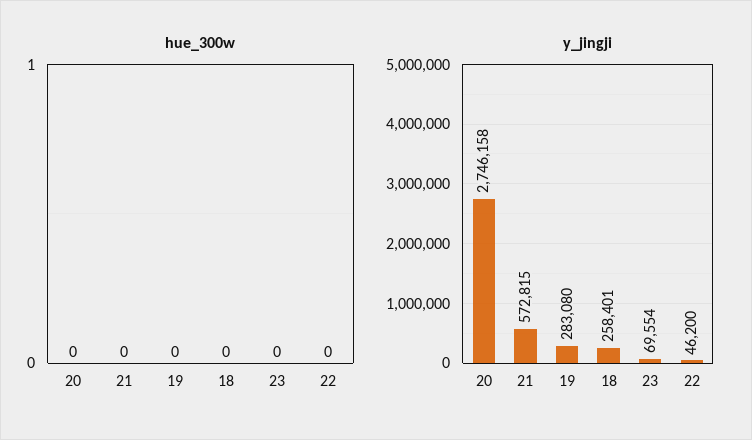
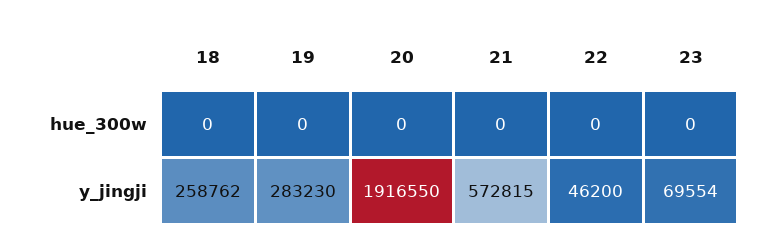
y_jingji, 20: 2746158 -> 1916550
y_jingji, 19: 283080 -> 283230
y_jingji, 18: 258401 -> 258762

